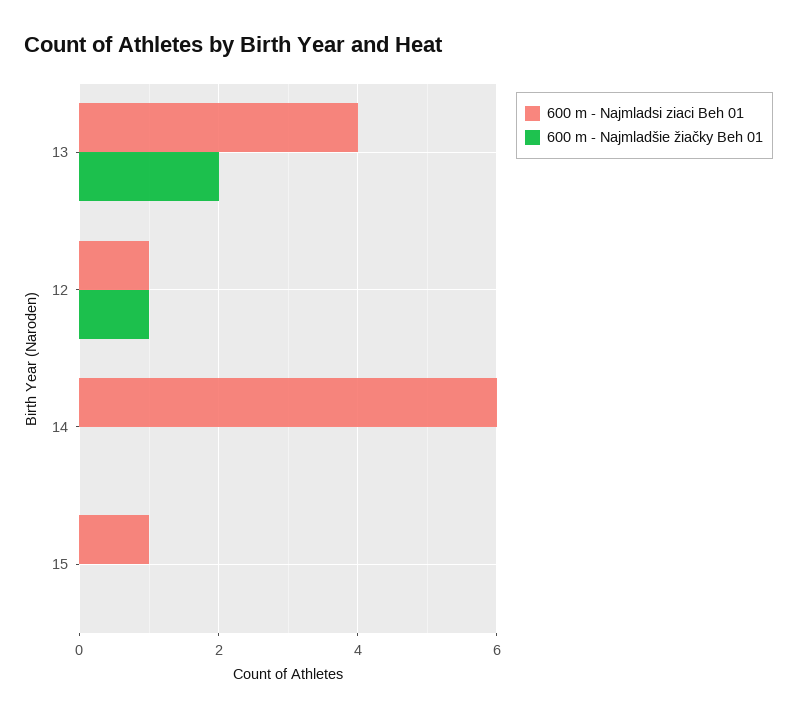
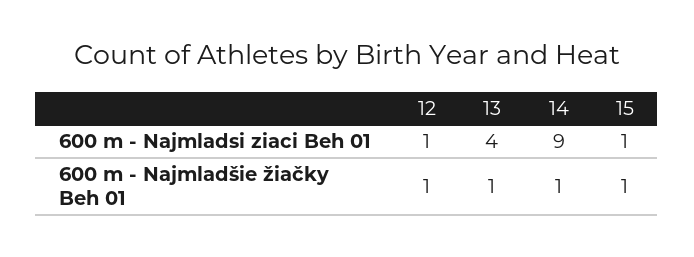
600 m - Najmladšie žiačky Beh 01, 13: 2 -> 1
600 m - Najmladsi ziaci Beh 01, 14: 6 -> 9
600 m - Najmladšie žiačky Beh 01, 14: 0 -> 1
600 m - Najmladšie žiačky Beh 01, 15: 0 -> 1

